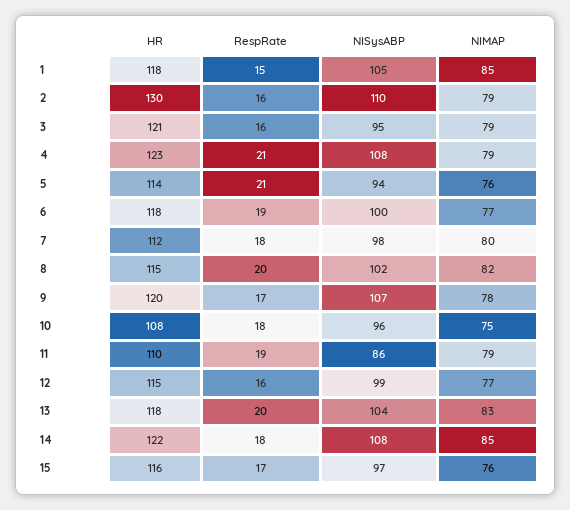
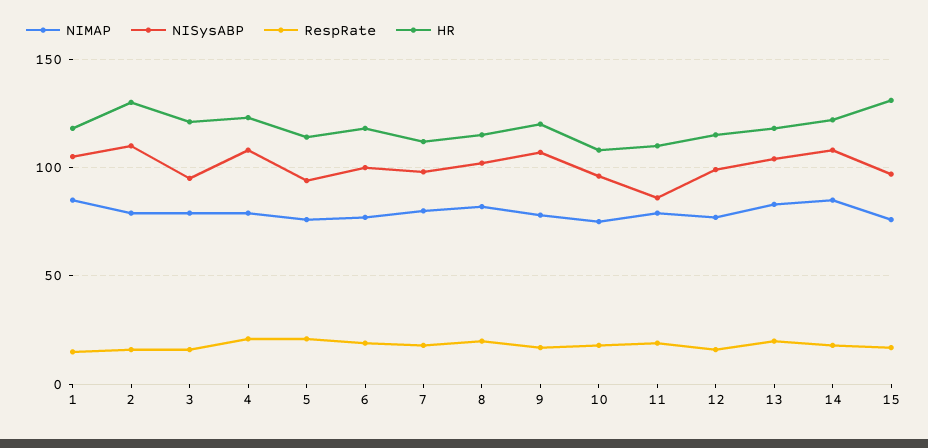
HR, 15: 116 -> 130

